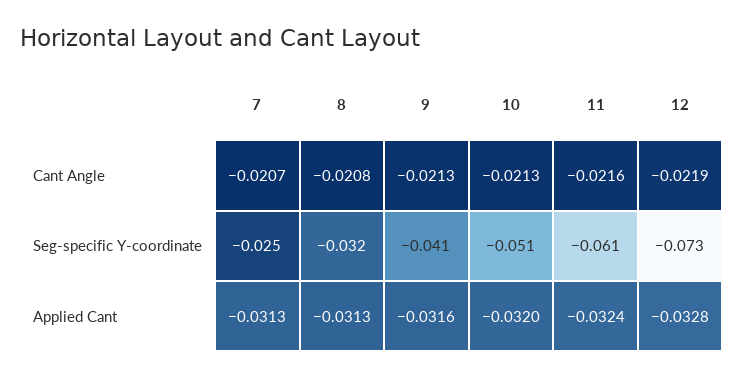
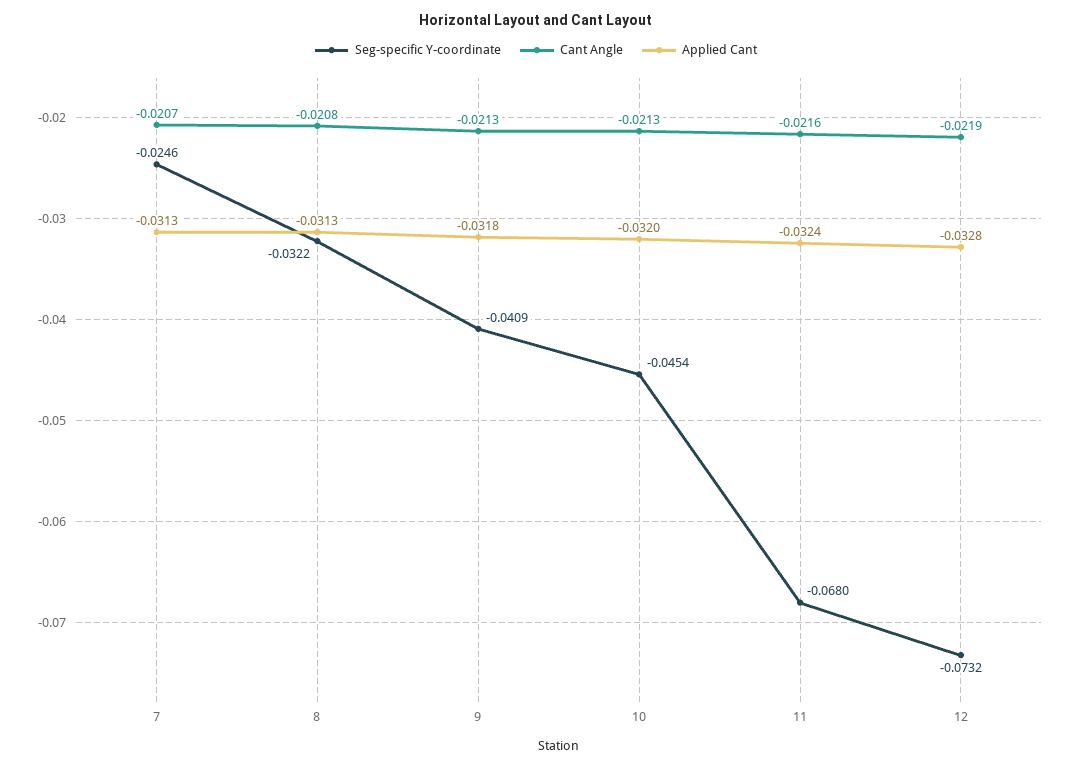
Seg-specific Y-coordinate, 10: -0.051 -> -0.0454
Seg-specific Y-coordinate, 11: -0.061 -> -0.068
Applied Cant, 9: -0.0316 -> -0.0318

